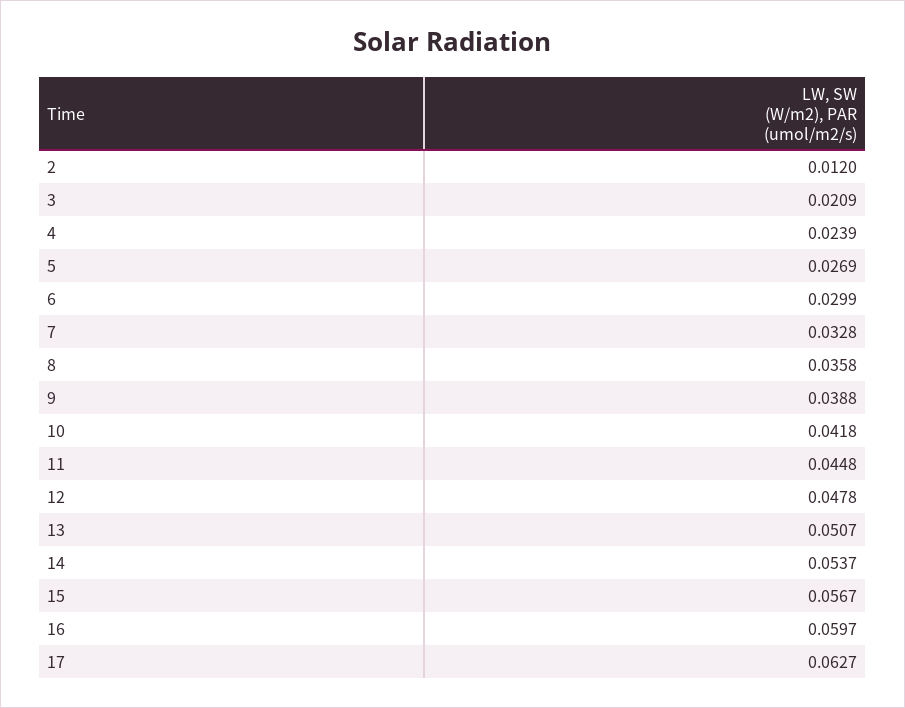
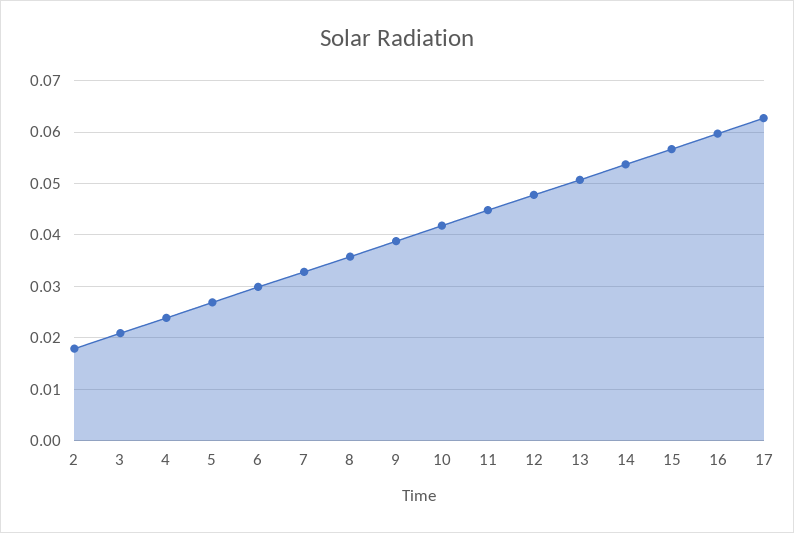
2: 0.012 -> 0.018

